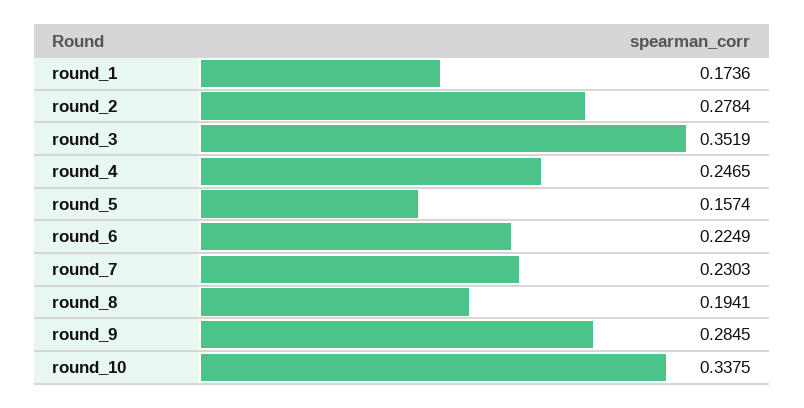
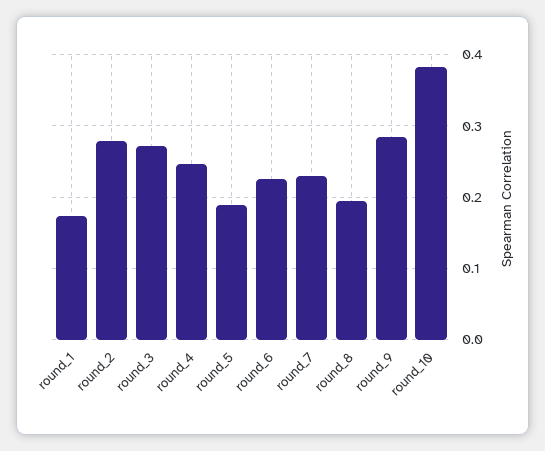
round_3: 0.3519 -> 0.27
round_5: 0.1574 -> 0.19
round_10: 0.3375 -> 0.38

